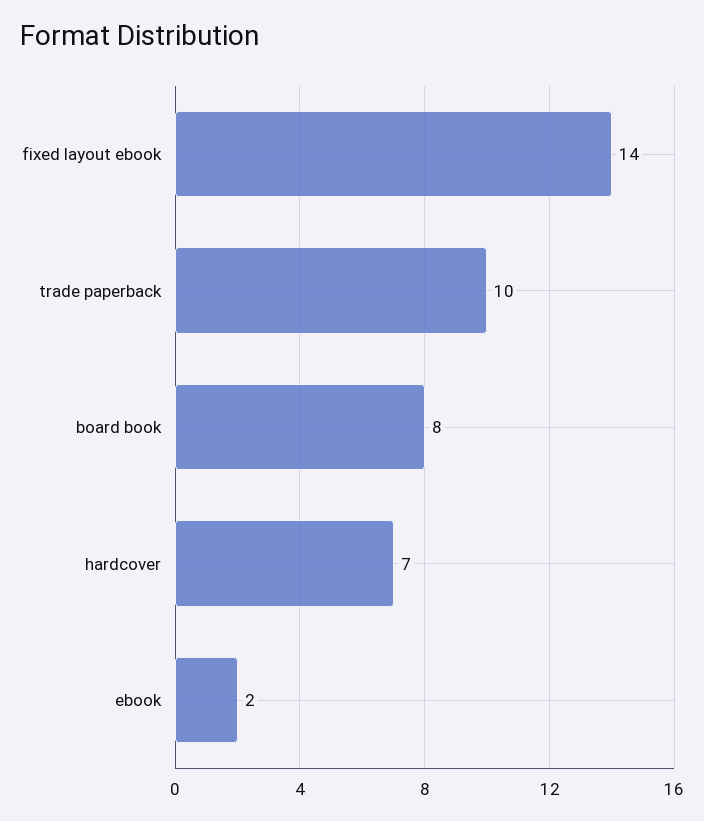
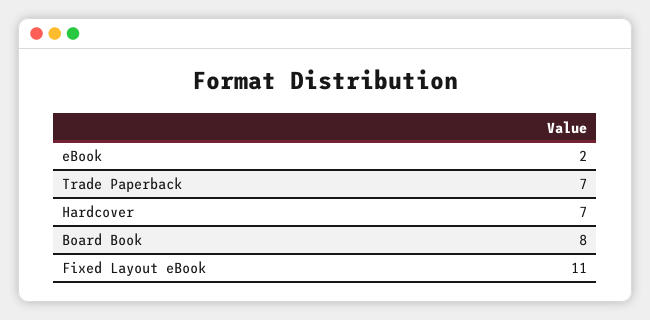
fixed layout ebook: 14 -> 11
trade paperback: 10 -> 7

